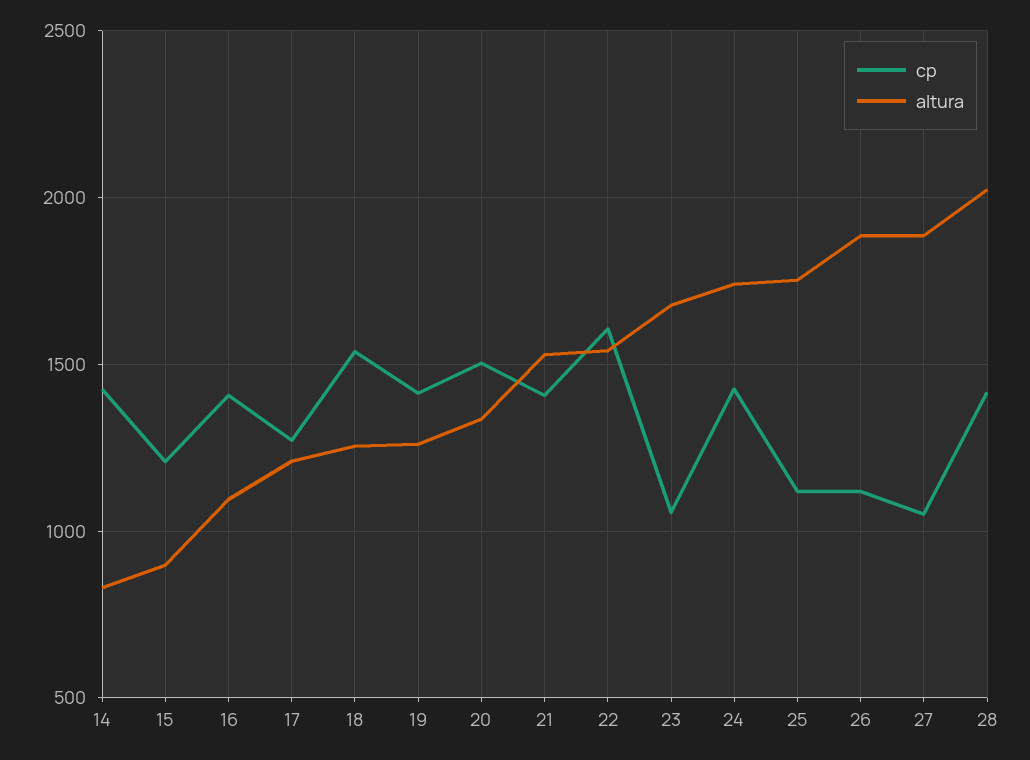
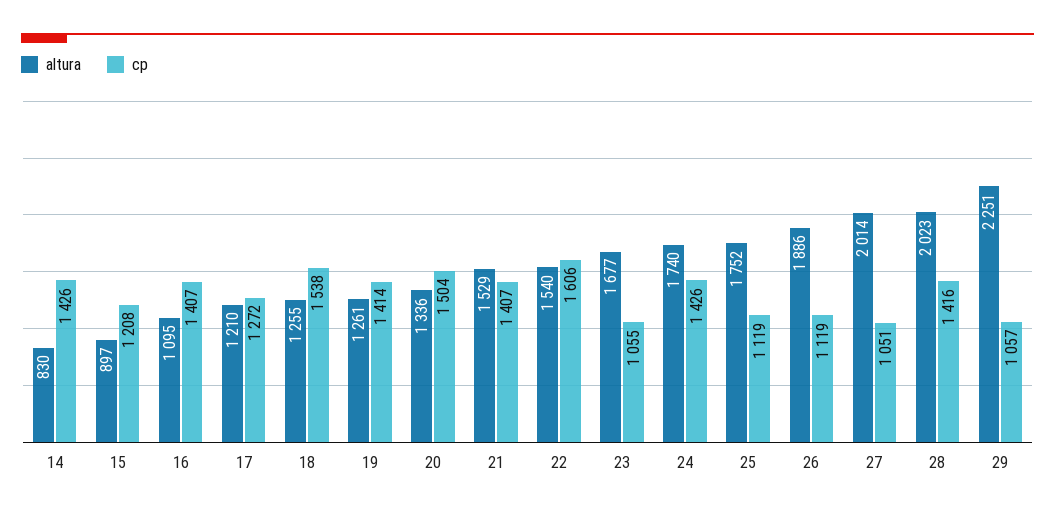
altura, 27: 1900 -> 2014
altura, 29: none -> 2251
cp, 29: none -> 1057

